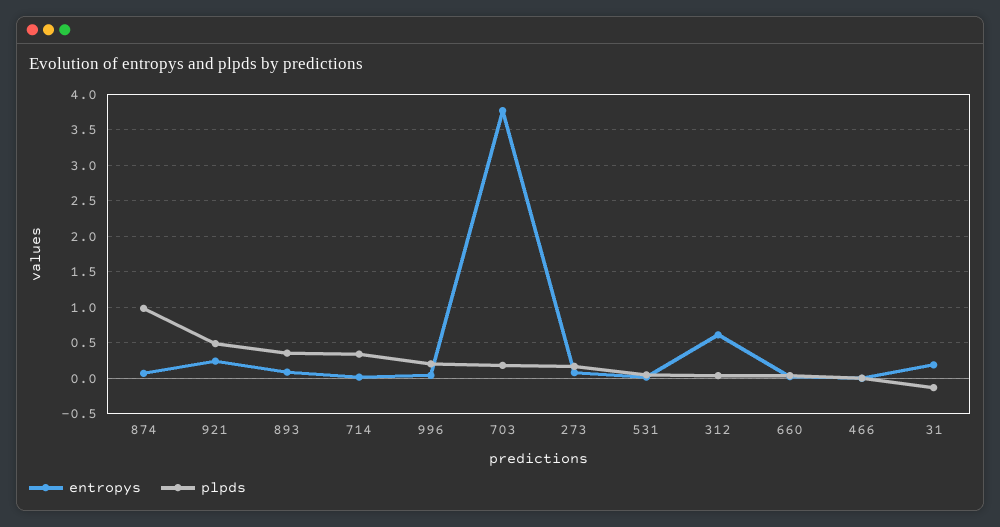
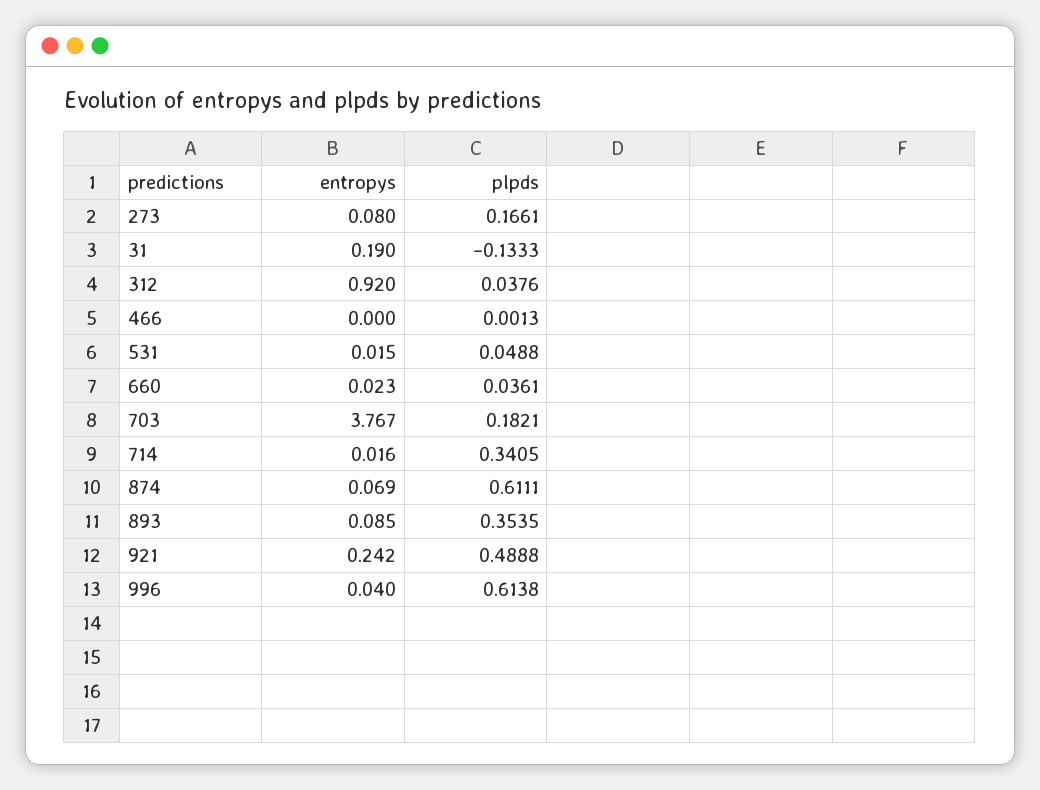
plpds, 874: 1 -> 0.6111
plpds, 996: 0.2 -> 0.6138
entropys, 312: 0.6 -> 0.92

